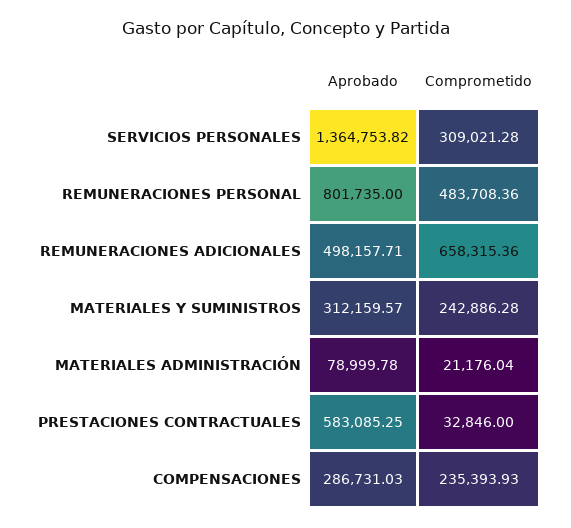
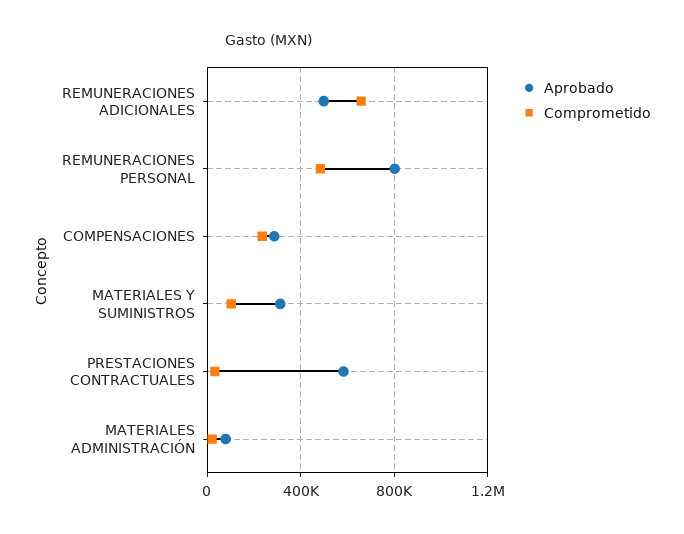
Aprobado, SERVICIOS PERSONALES: 1364753.82 -> none
Comprometido, SERVICIOS PERSONALES: 309021.28 -> none
Comprometido, MATERIALES Y SUMINISTROS: 242886.28 -> 100000

